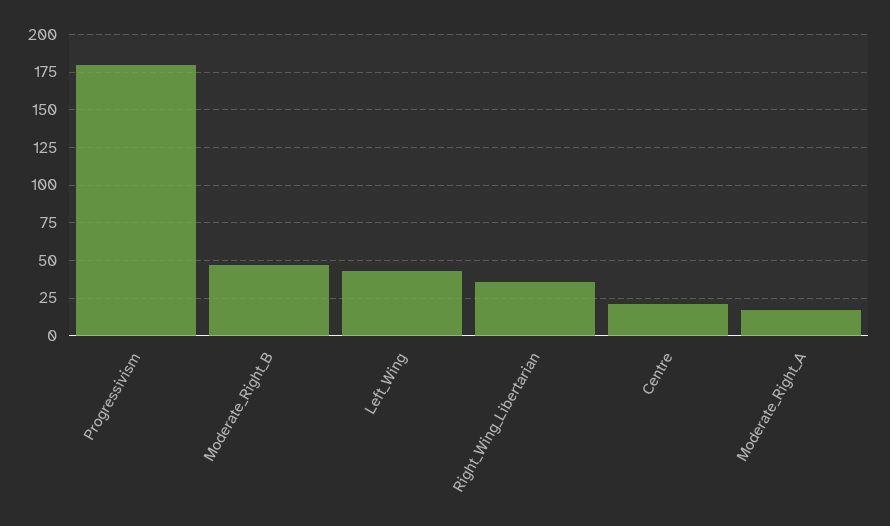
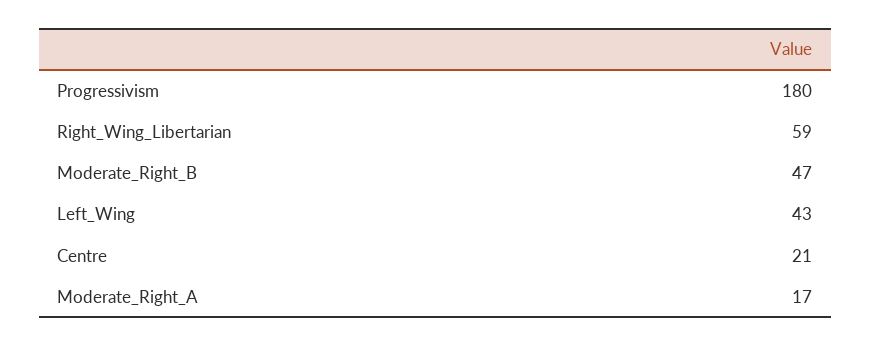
Right_Wing_Libertarian: 35 -> 59

